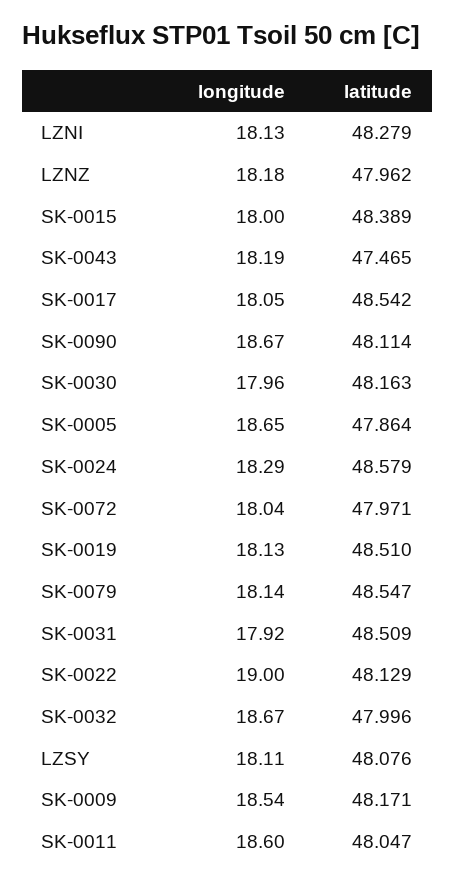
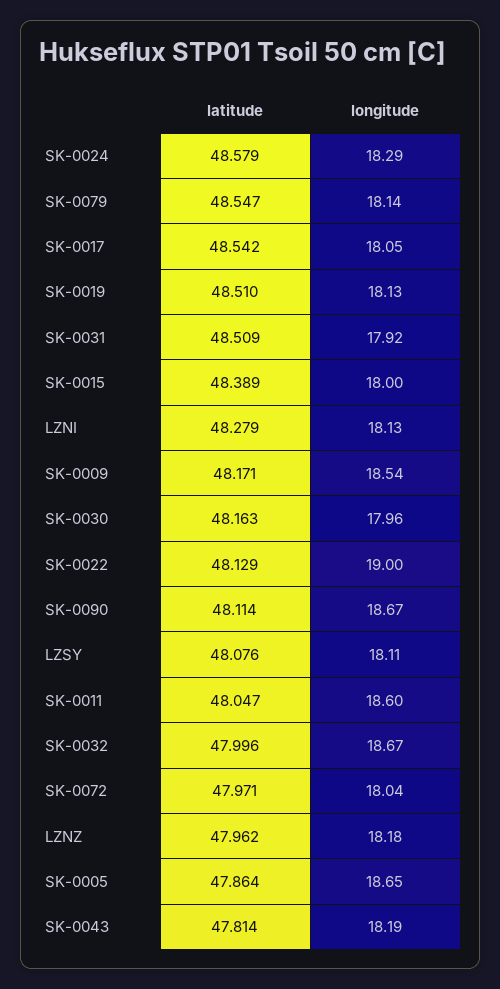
latitude, SK-0043: 47.465 -> 47.814

